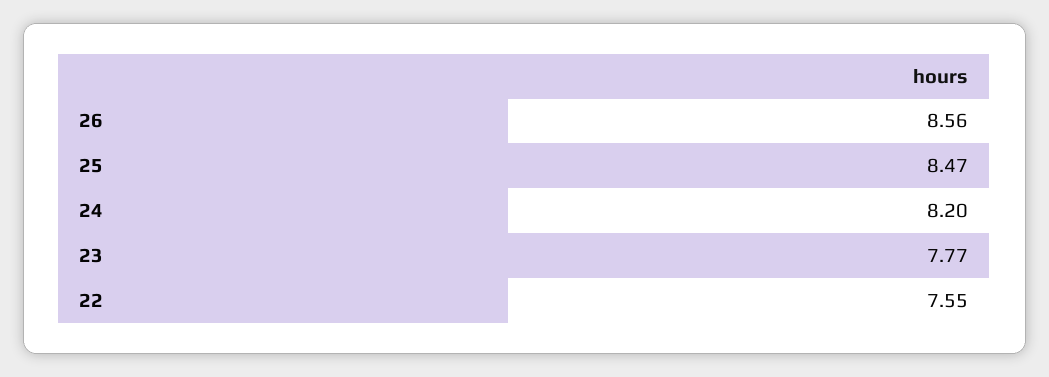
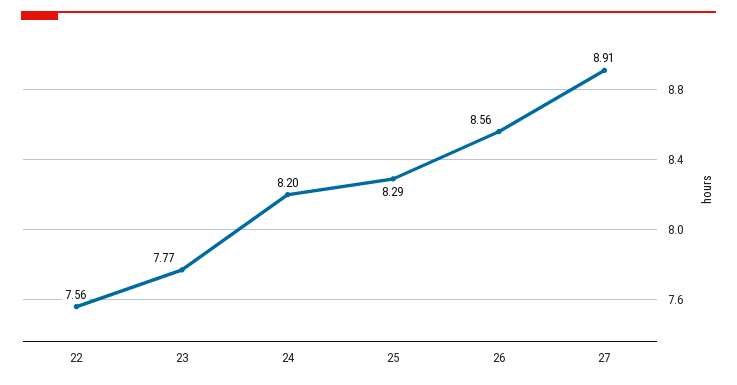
25: 8.47 -> 8.29
22: 7.55 -> 7.56
27: none -> 8.91

